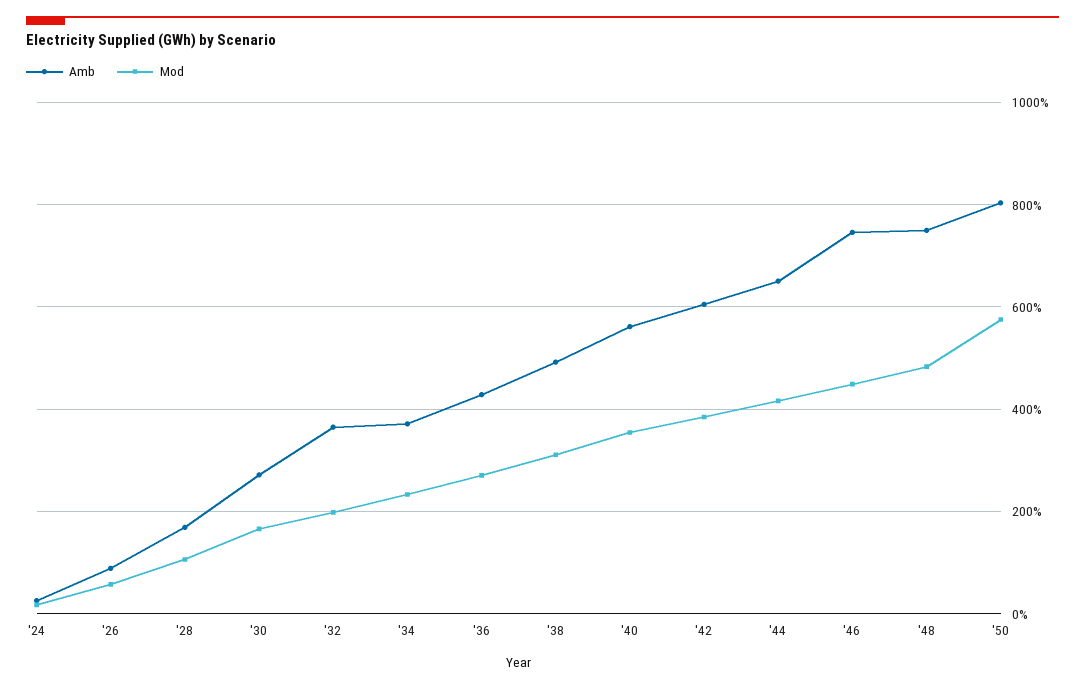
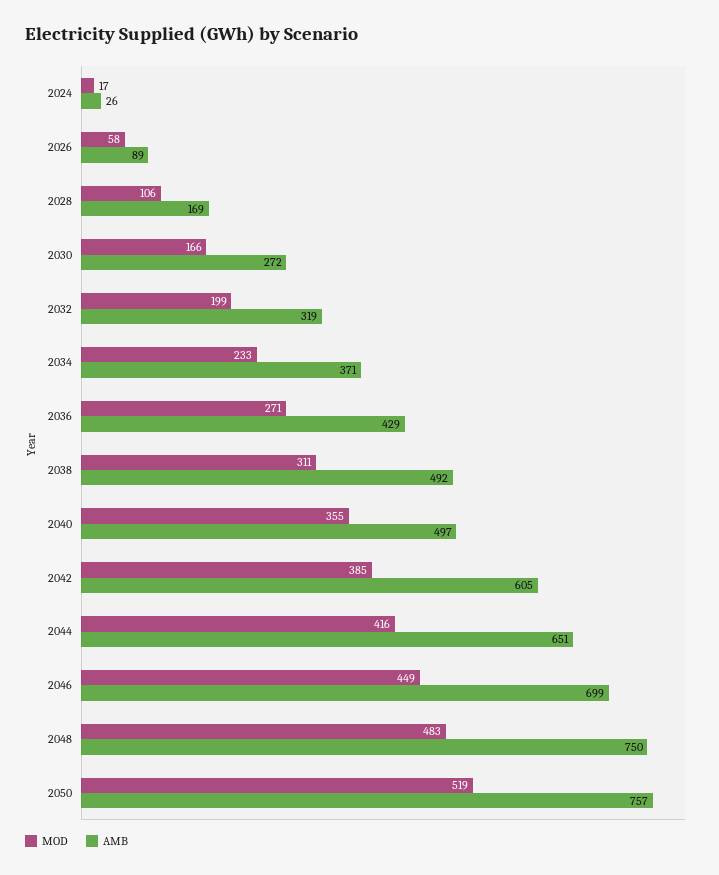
Amb, '32: 360 -> 319
Amb, '40: 560 -> 497
Amb, '46: 740 -> 699
Amb, '50: 800 -> 757
Mod, '50: 580 -> 519

